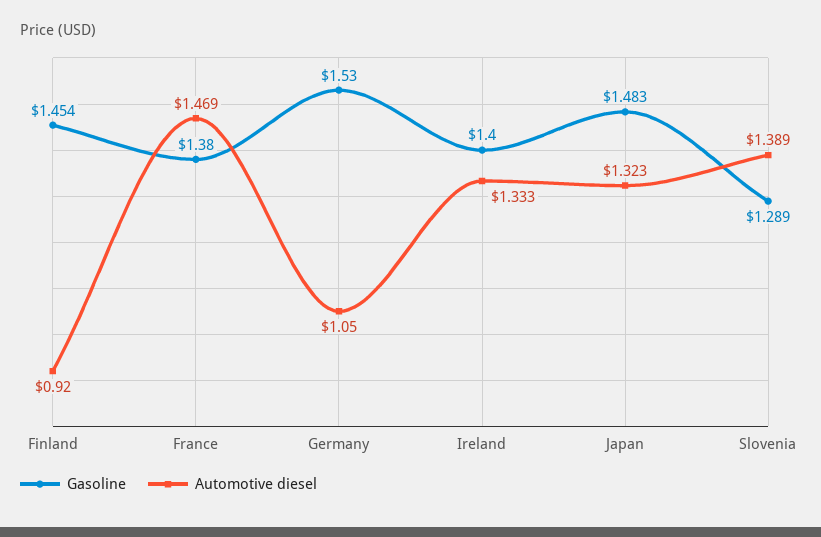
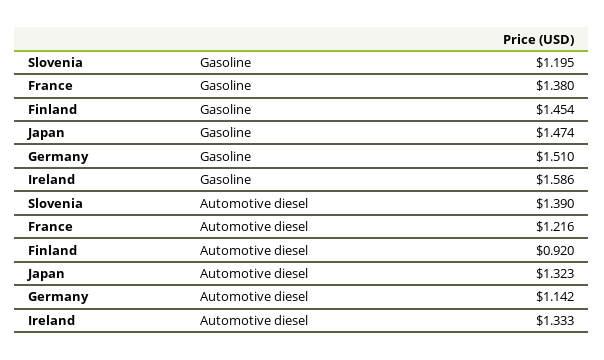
Automotive diesel, France: 1.469 -> 1.216
Gasoline, Germany: 1.53 -> 1.51
Automotive diesel, Germany: 1.05 -> 1.142
Gasoline, Ireland: 1.4 -> 1.586
Gasoline, Japan: 1.483 -> 1.474
Gasoline, Slovenia: 1.289 -> 1.195
Automotive diesel, Slovenia: 1.389 -> 1.39

